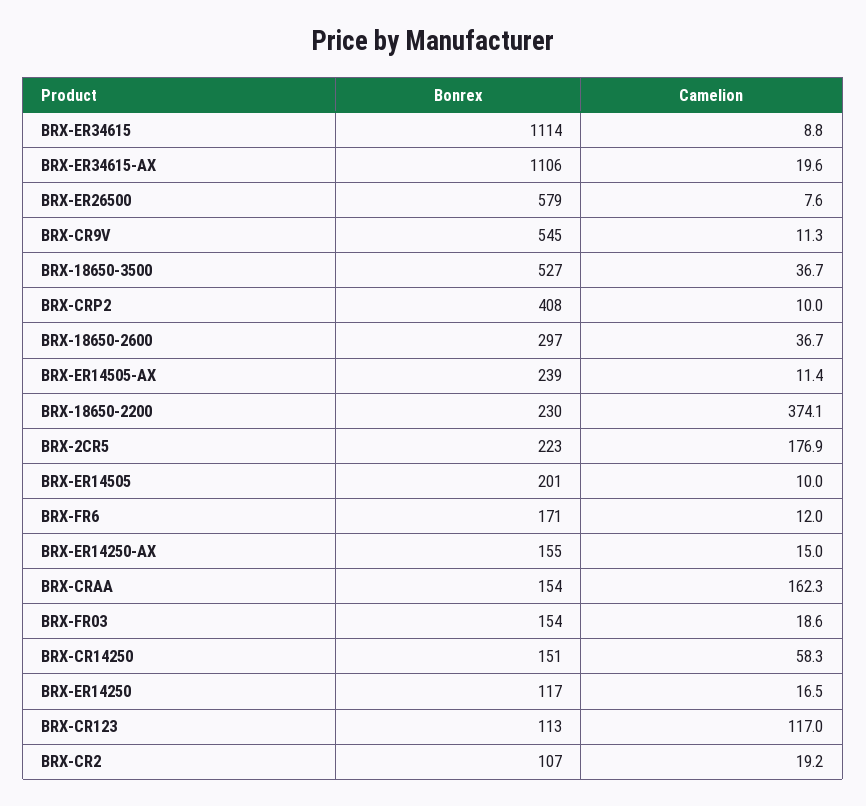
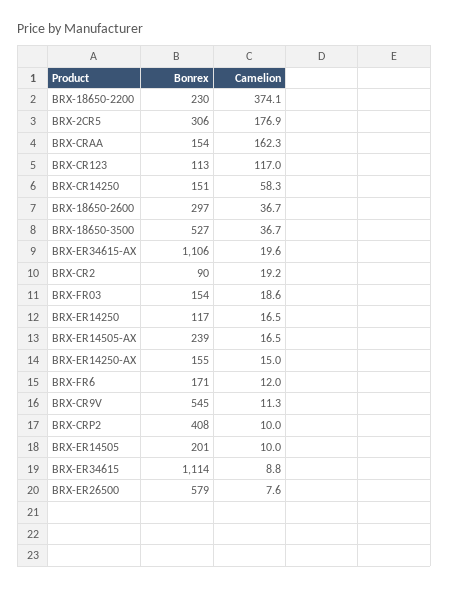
Camelion, BRX-ER14505-AX: 11.4 -> 16.5
Bonrex, BRX-2CR5: 223 -> 306
Bonrex, BRX-CR2: 107 -> 90

